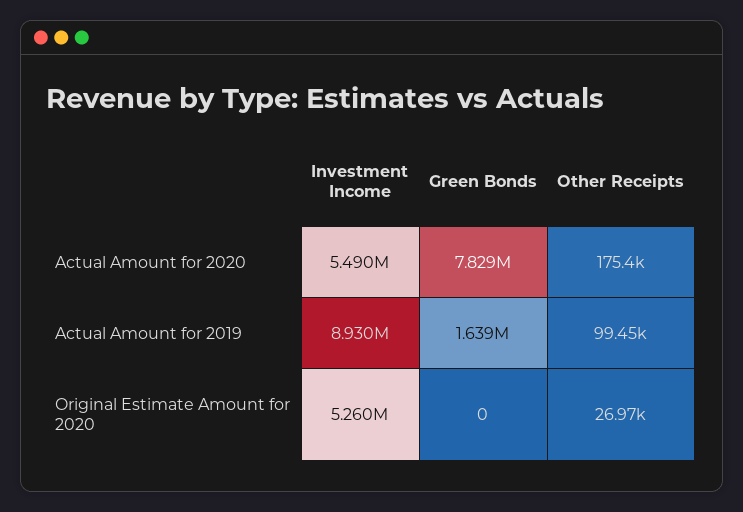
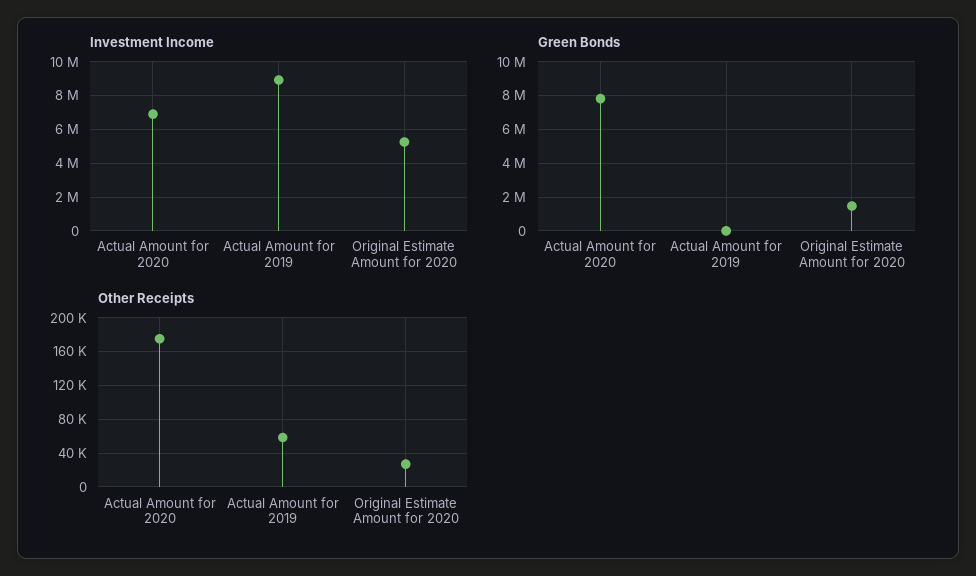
Investment Income, Actual Amount for 2020: 5490000 -> 7000000
Green Bonds, Actual Amount for 2019: 1639000 -> 0
Other Receipts, Actual Amount for 2019: 99450 -> 60000
Green Bonds, Original Estimate Amount for 2020: 0 -> 1500000

